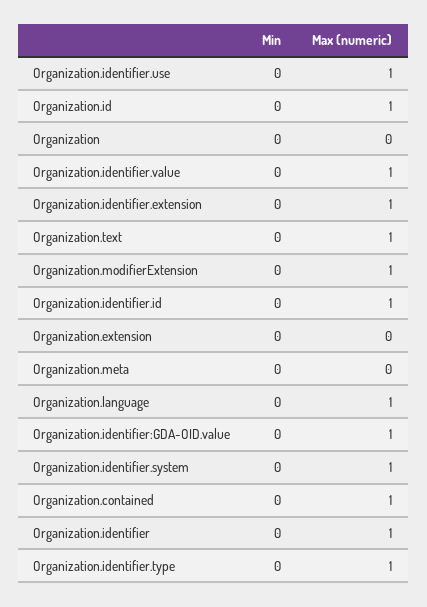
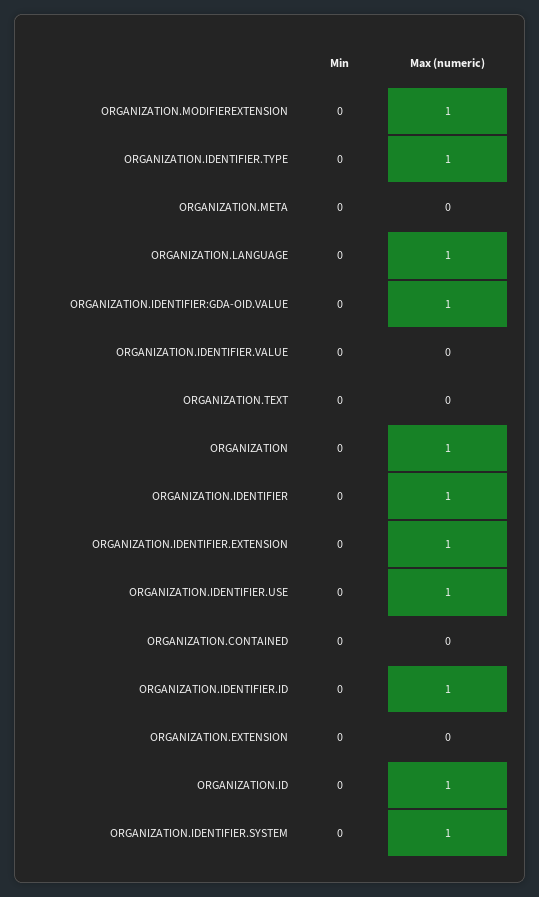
Max (numeric), Organization: 0 -> 1
Max (numeric), Organization.identifier.value: 1 -> 0
Max (numeric), Organization.text: 1 -> 0
Max (numeric), Organization.contained: 1 -> 0

